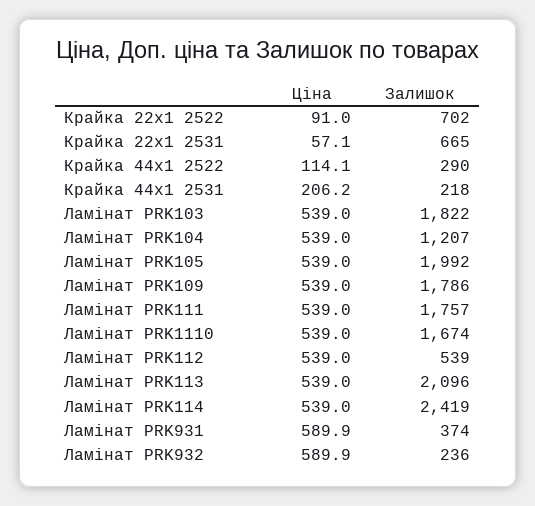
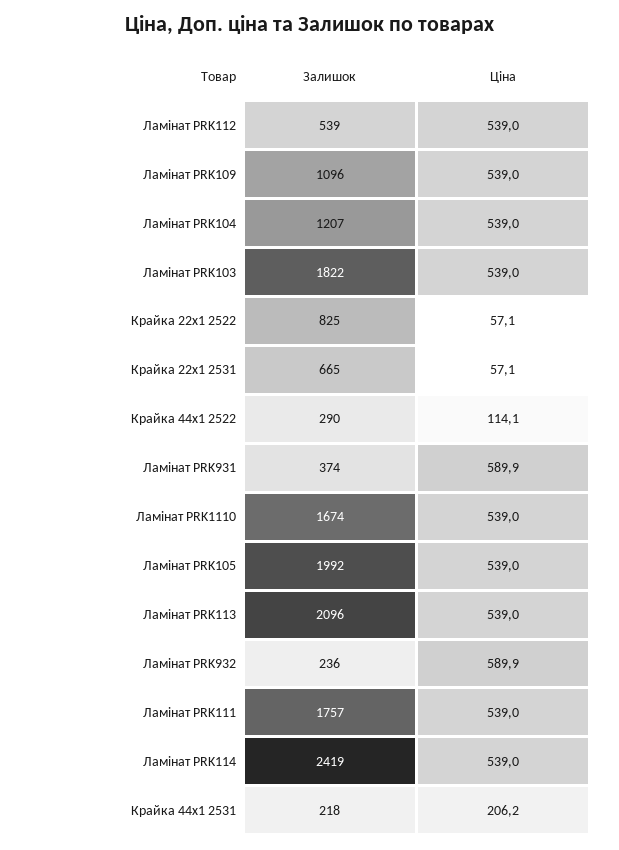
Ціна, Крайка 22x1 2522: 91 -> 57.1
Залишок, Крайка 22x1 2522: 702 -> 825
Залишок, Ламінат PRK109: 1786 -> 1096

